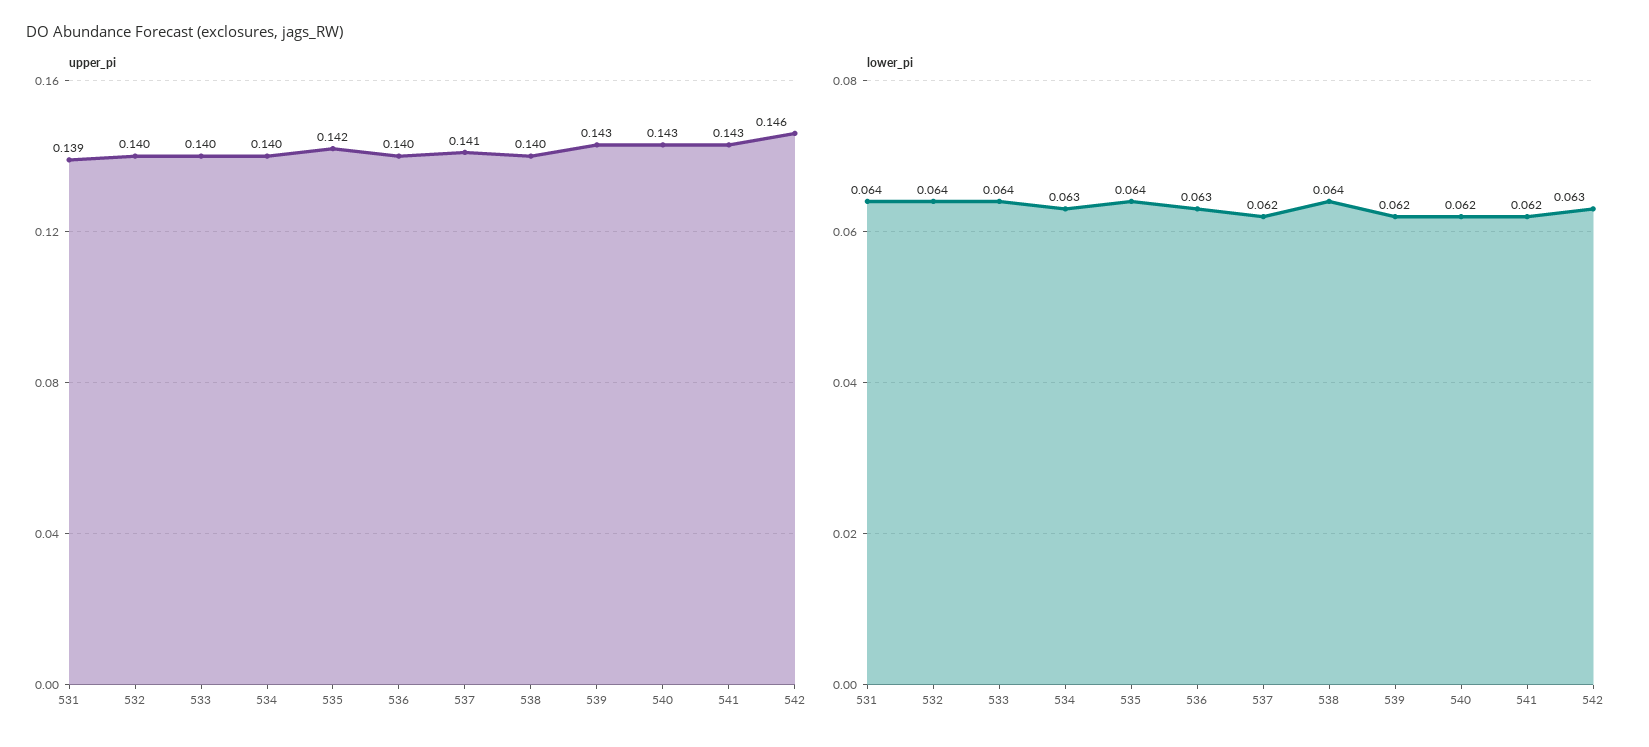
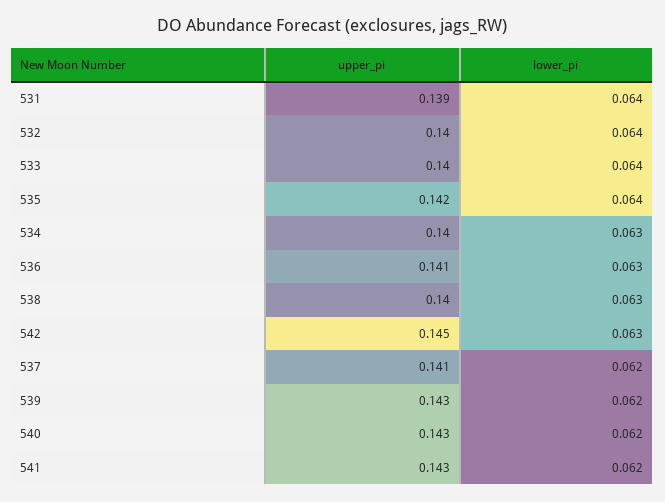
upper_pi, 536: 0.14 -> 0.141
upper_pi, 542: 0.146 -> 0.145
lower_pi, 538: 0.064 -> 0.063

